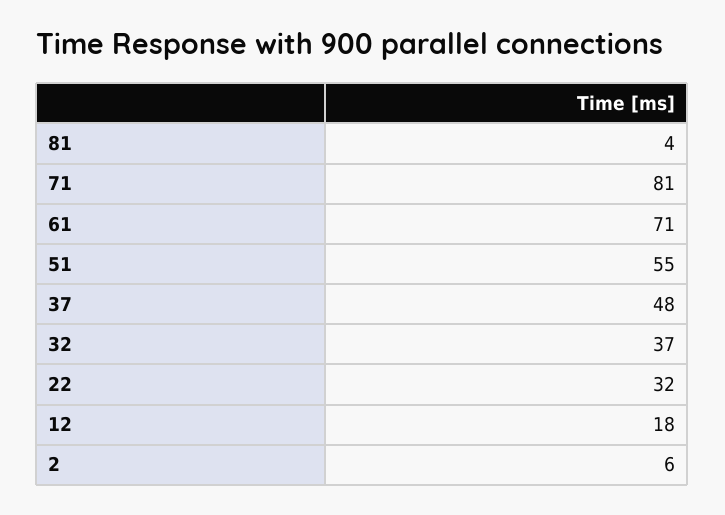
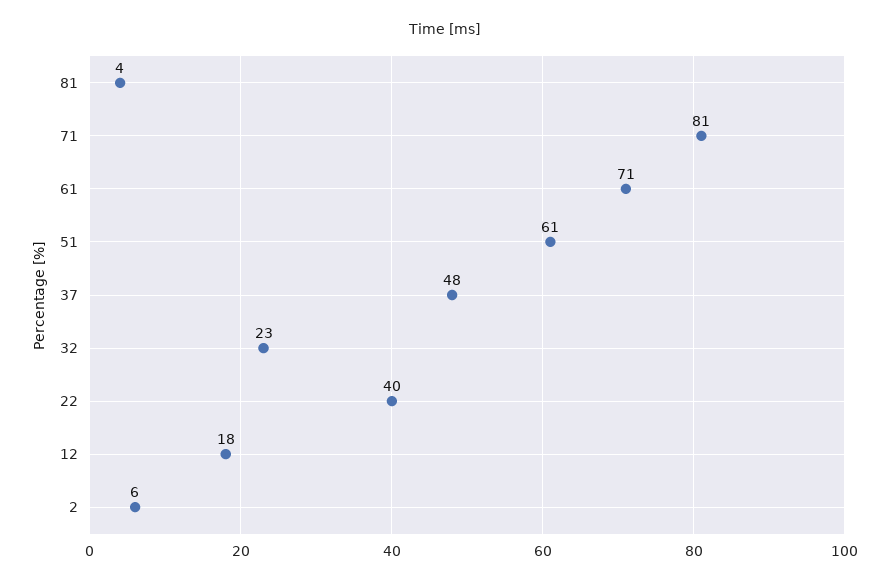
51: 55 -> 61
32: 37 -> 23
22: 32 -> 40

